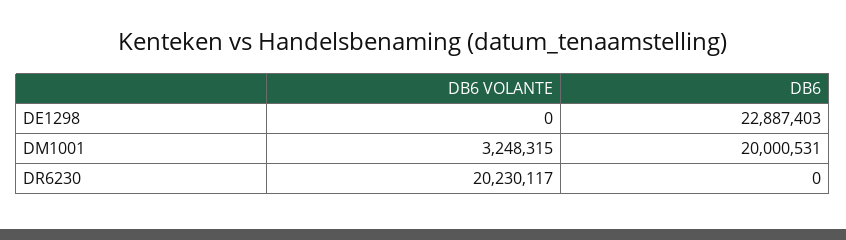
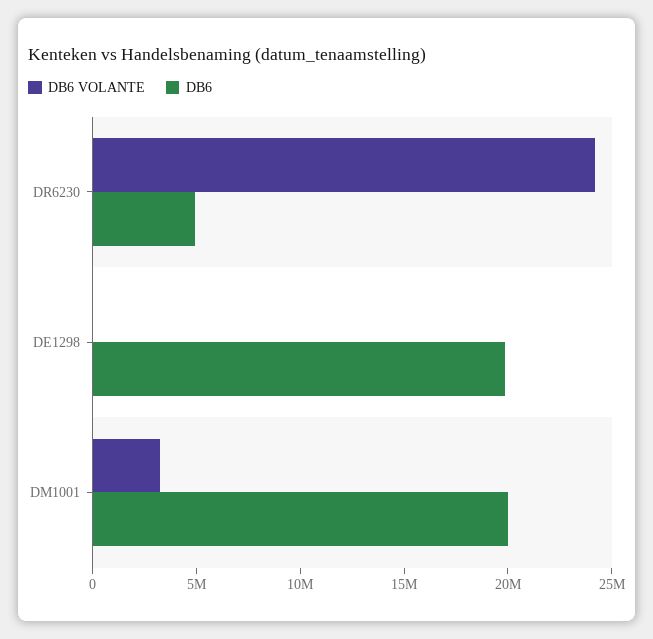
DB6, DE1298: 22887403 -> 20000000
DB6 VOLANTE, DR6230: 20230117 -> 24000000
DB6, DR6230: 0 -> 5000000

